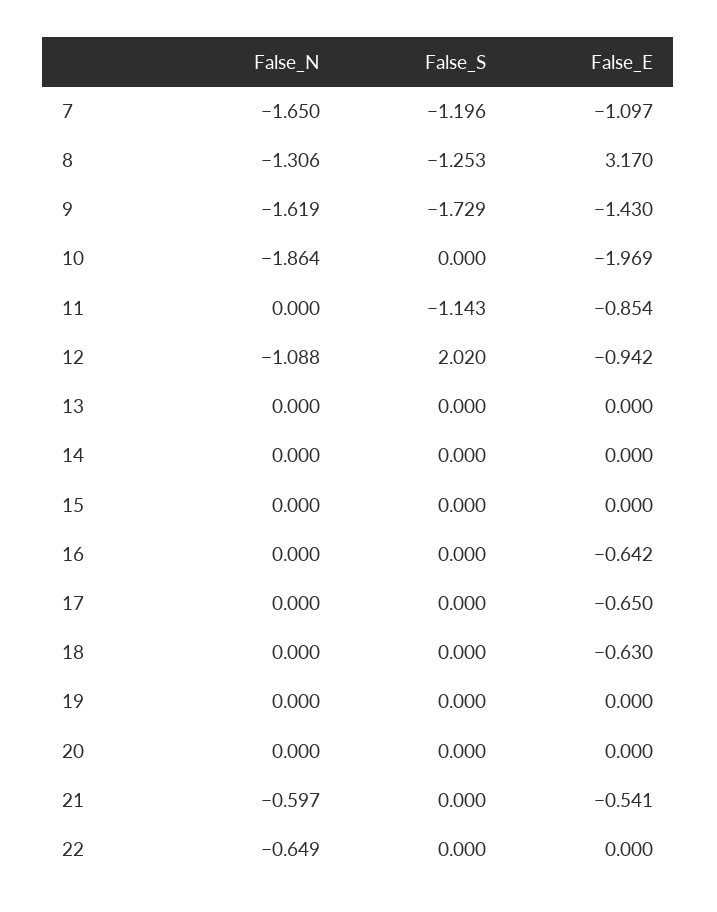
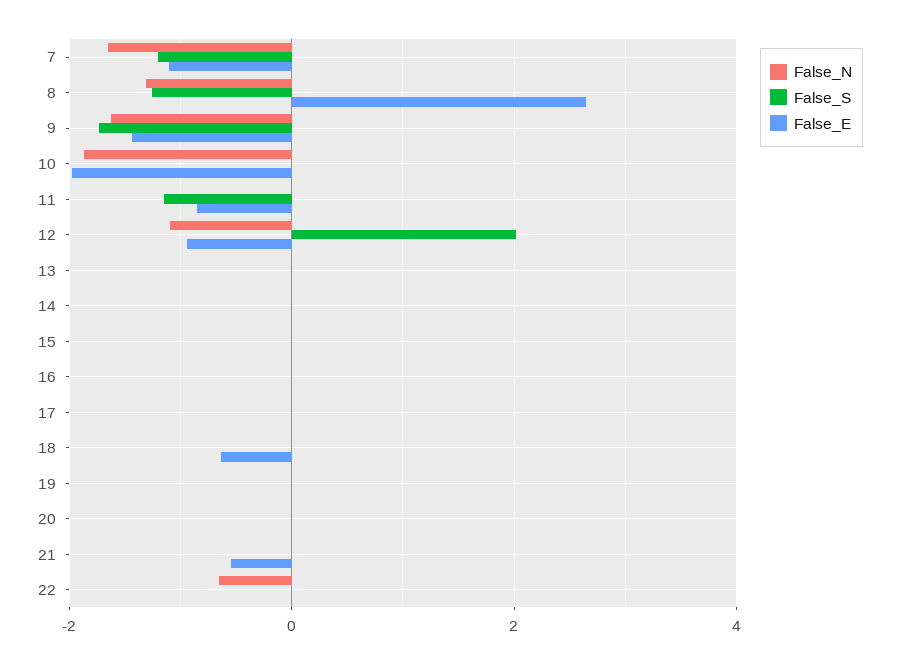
False_E, 8: 3.17 -> 2.6
False_E, 16: -0.642 -> 0
False_E, 17: -0.65 -> 0
False_N, 21: -0.597 -> 0

